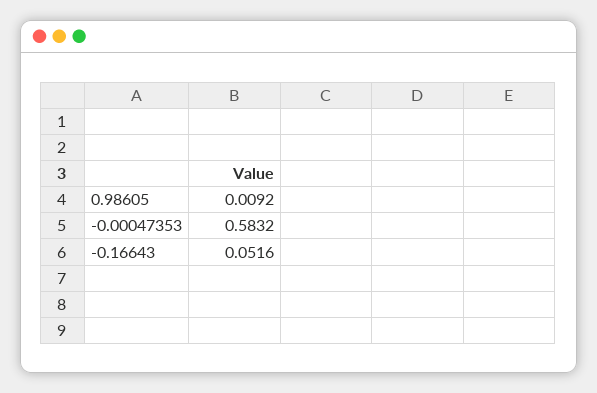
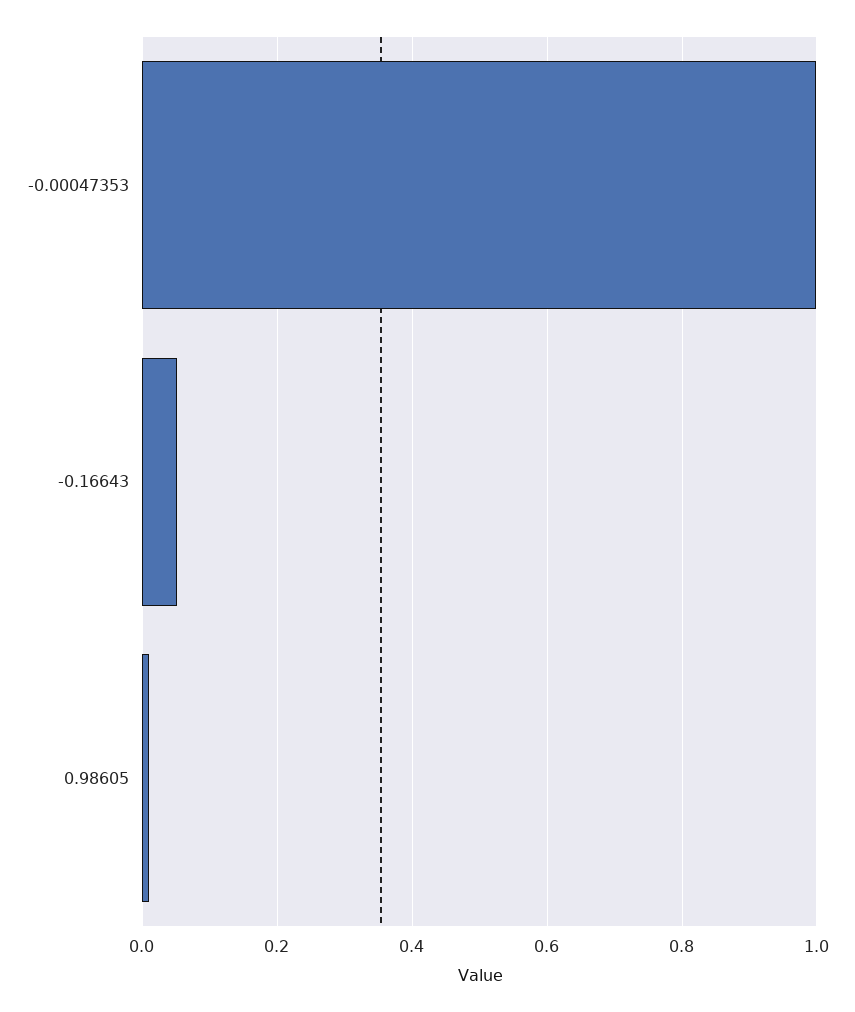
-0.00047353: 0.5832 -> 1

